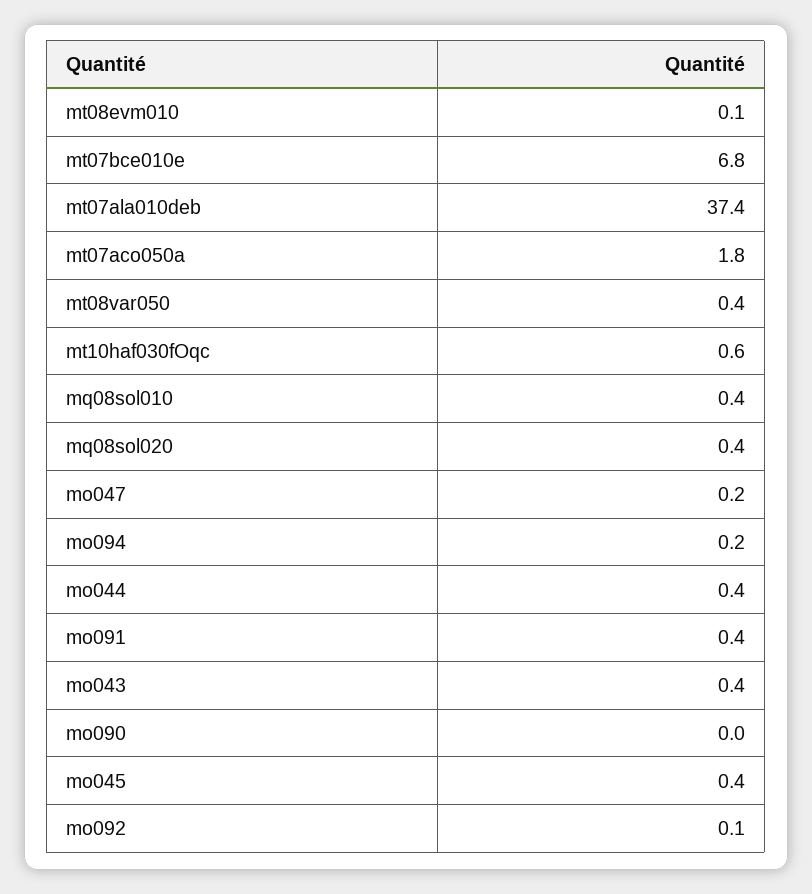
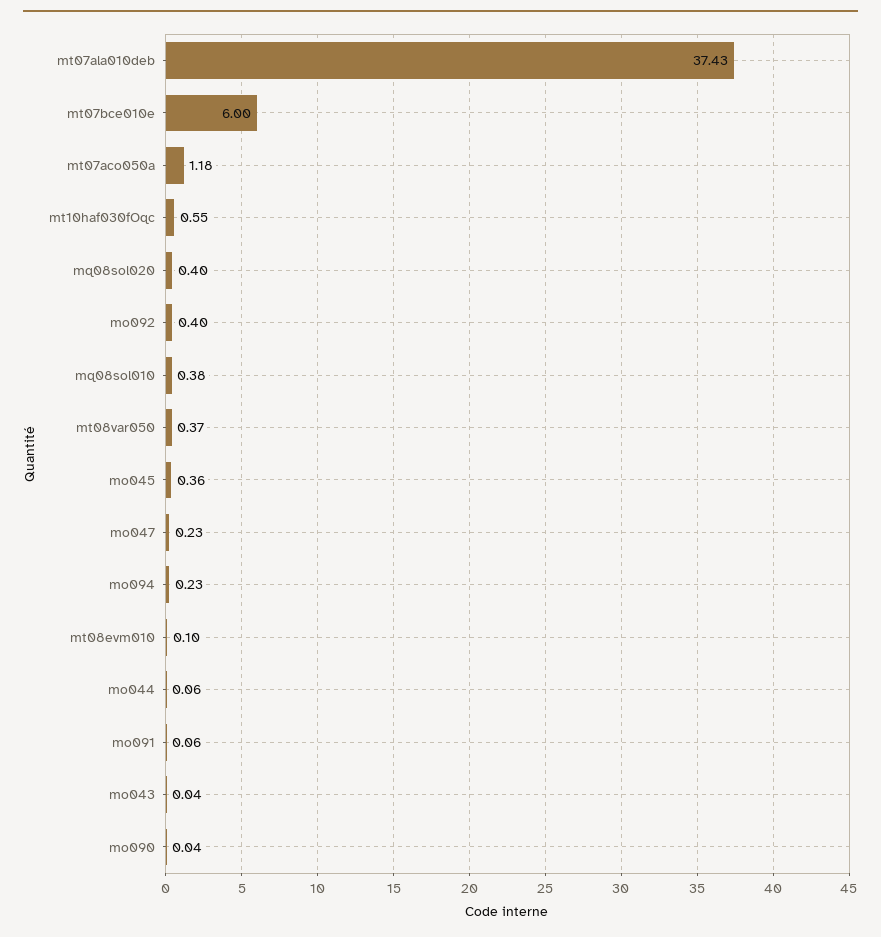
mt07bce010e: 6.8 -> 6
mt07aco050a: 1.8 -> 1.18
mo044: 0.4 -> 0.06
mo091: 0.4 -> 0.06
mo043: 0.4 -> 0.04
mo092: 0.1 -> 0.4

